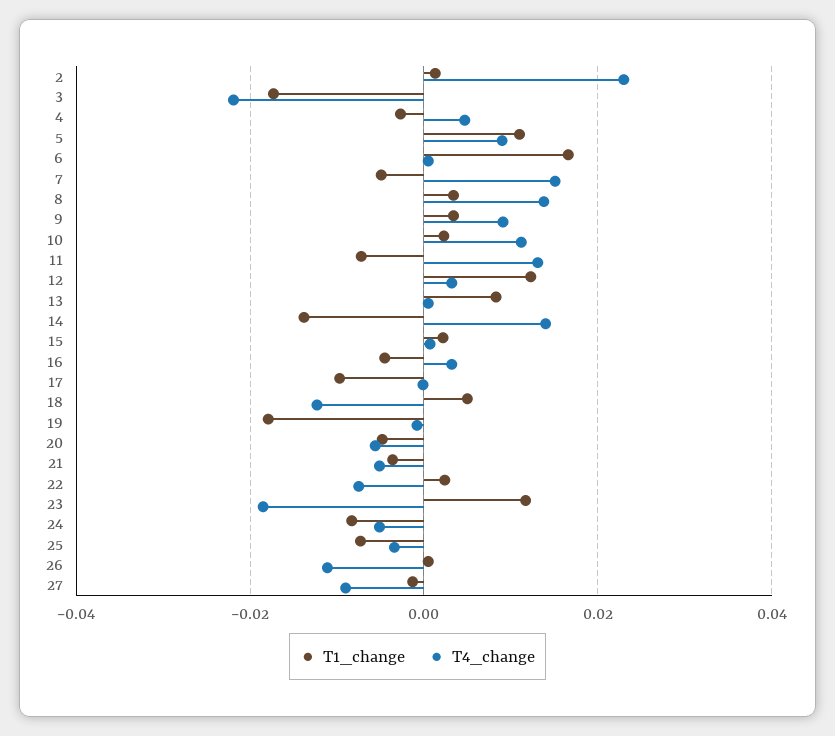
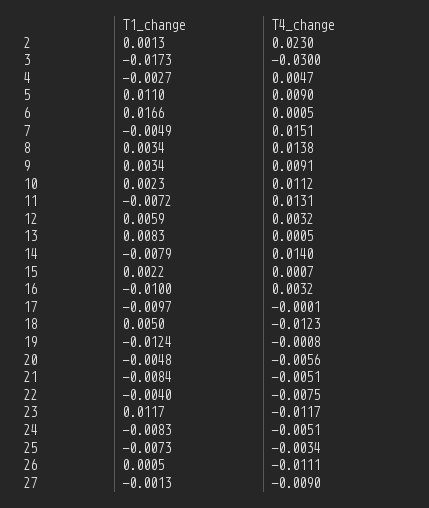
T4_change, 3: -0.022 -> -0.03
T1_change, 12: 0.012 -> 0.0059
T1_change, 14: -0.014 -> -0.0079
T1_change, 16: -0.004 -> -0.01
T1_change, 19: -0.018 -> -0.0124
T1_change, 21: -0.004 -> -0.0084
T1_change, 22: 0.002 -> -0.004
T4_change, 23: -0.018 -> -0.0117

